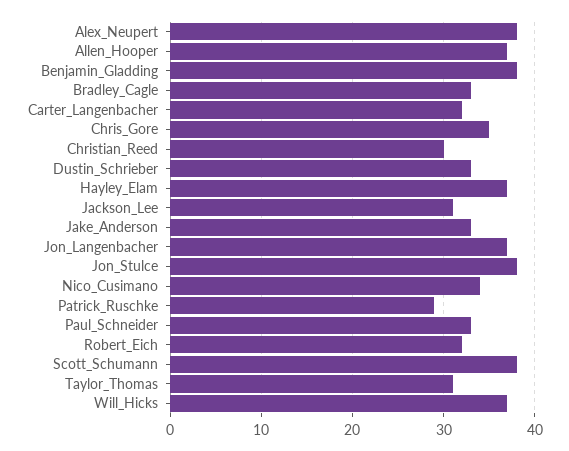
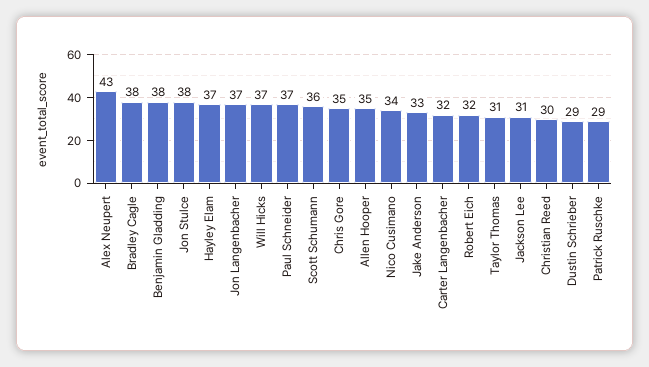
Alex_Neupert: 38 -> 43
Allen_Hooper: 37 -> 35
Bradley_Cagle: 33 -> 38
Dustin_Schrieber: 33 -> 29
Paul_Schneider: 33 -> 37
Scott_Schumann: 38 -> 36

